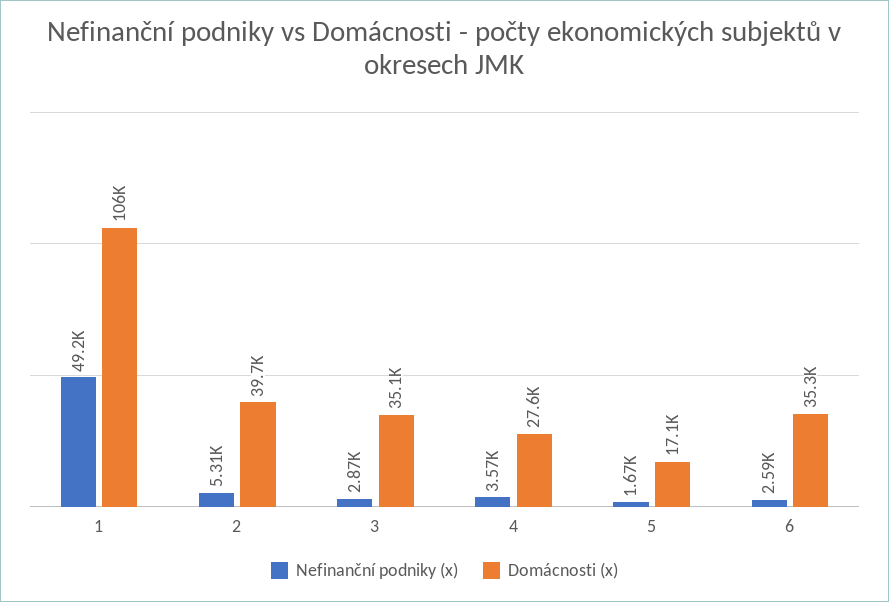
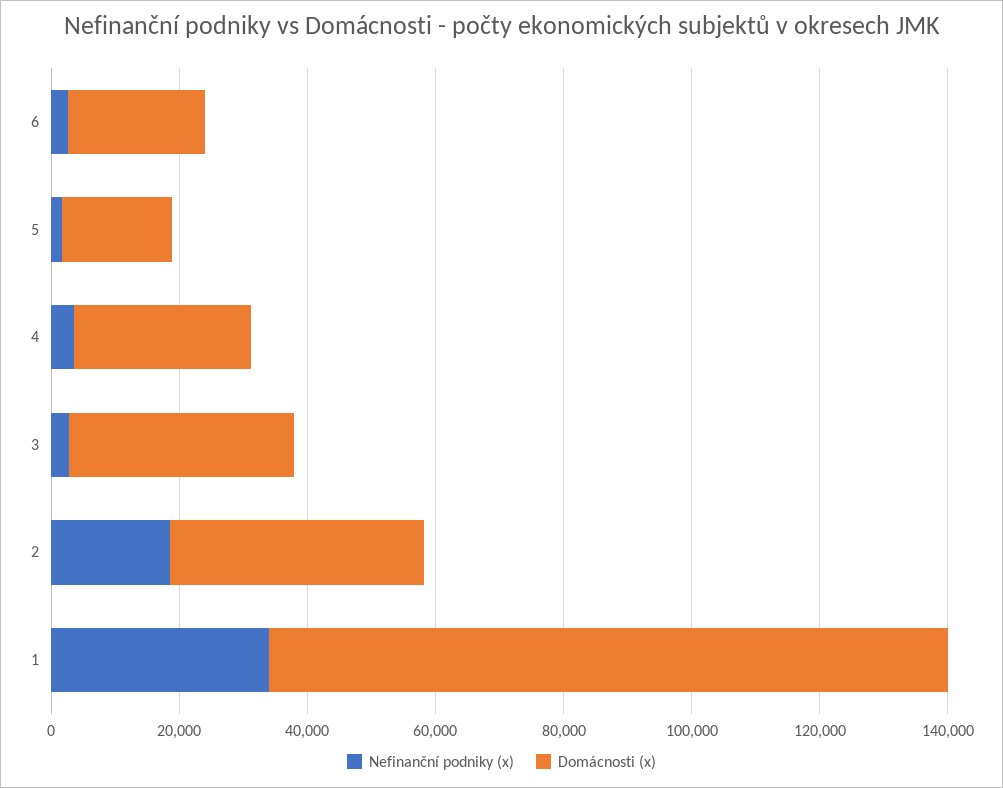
Nefinanční podniky (x), 1: 49200 -> 35000
Nefinanční podniky (x), 2: 5310 -> 20000
Domácnosti (x), 6: 35300 -> 20000

